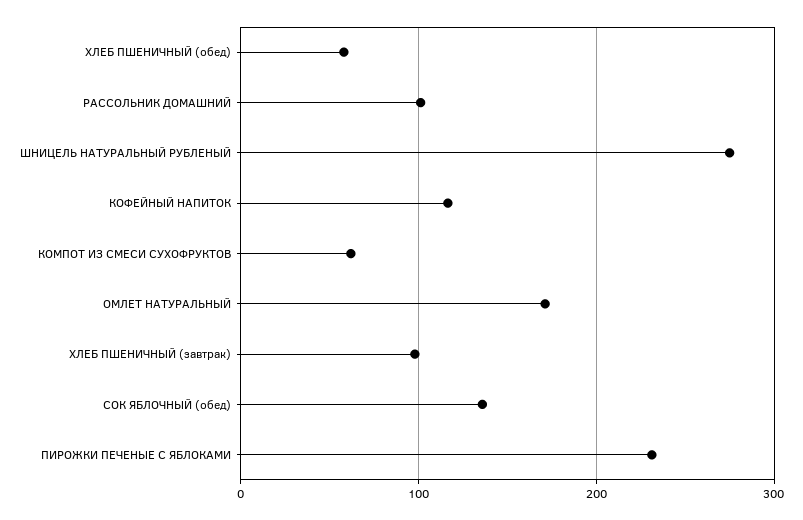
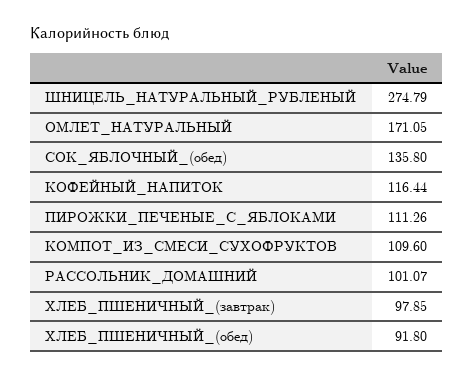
ХЛЕБ ПШЕНИЧНЫЙ (обед): 60 -> 91.8
КОМПОТ ИЗ СМЕСИ СУХОФРУКТОВ: 60 -> 109.6
ПИРОЖКИ ПЕЧЕНЫЕ С ЯБЛОКАМИ: 230 -> 111.26

